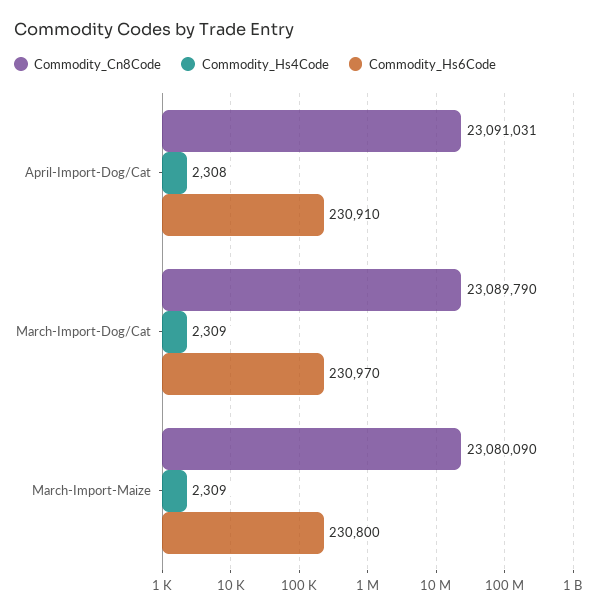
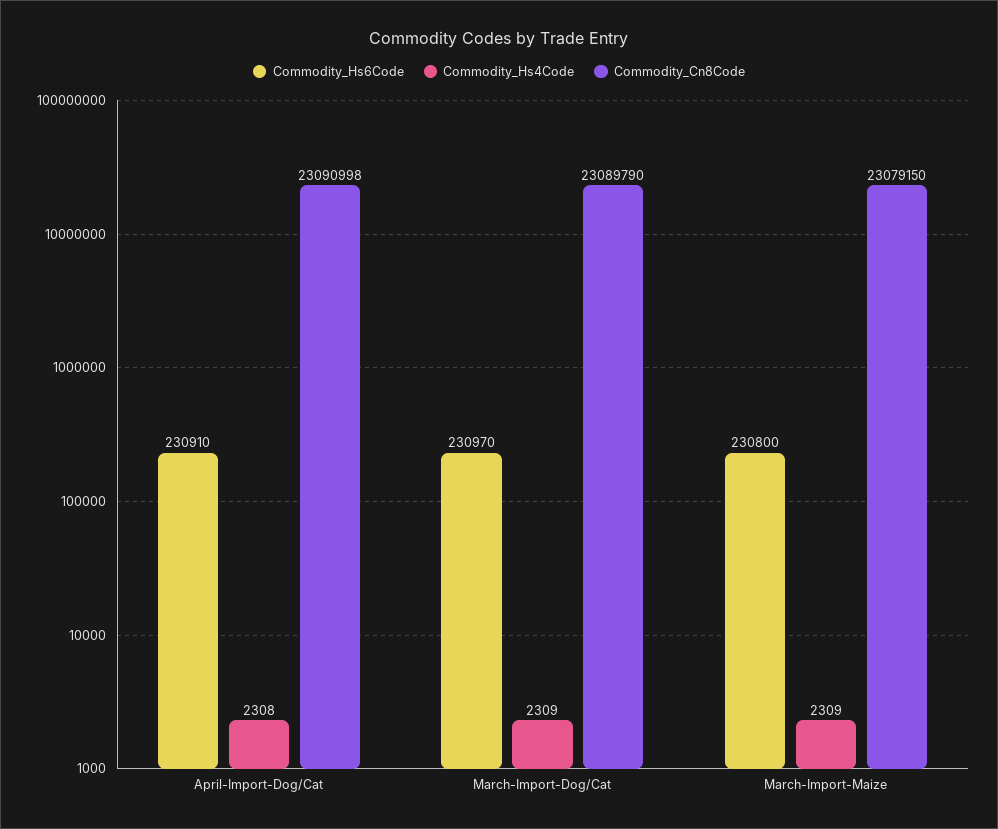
Commodity_Cn8Code, April-Import-Dog/Cat: 23091031 -> 23090998
Commodity_Cn8Code, March-Import-Maize: 23080090 -> 23079150

